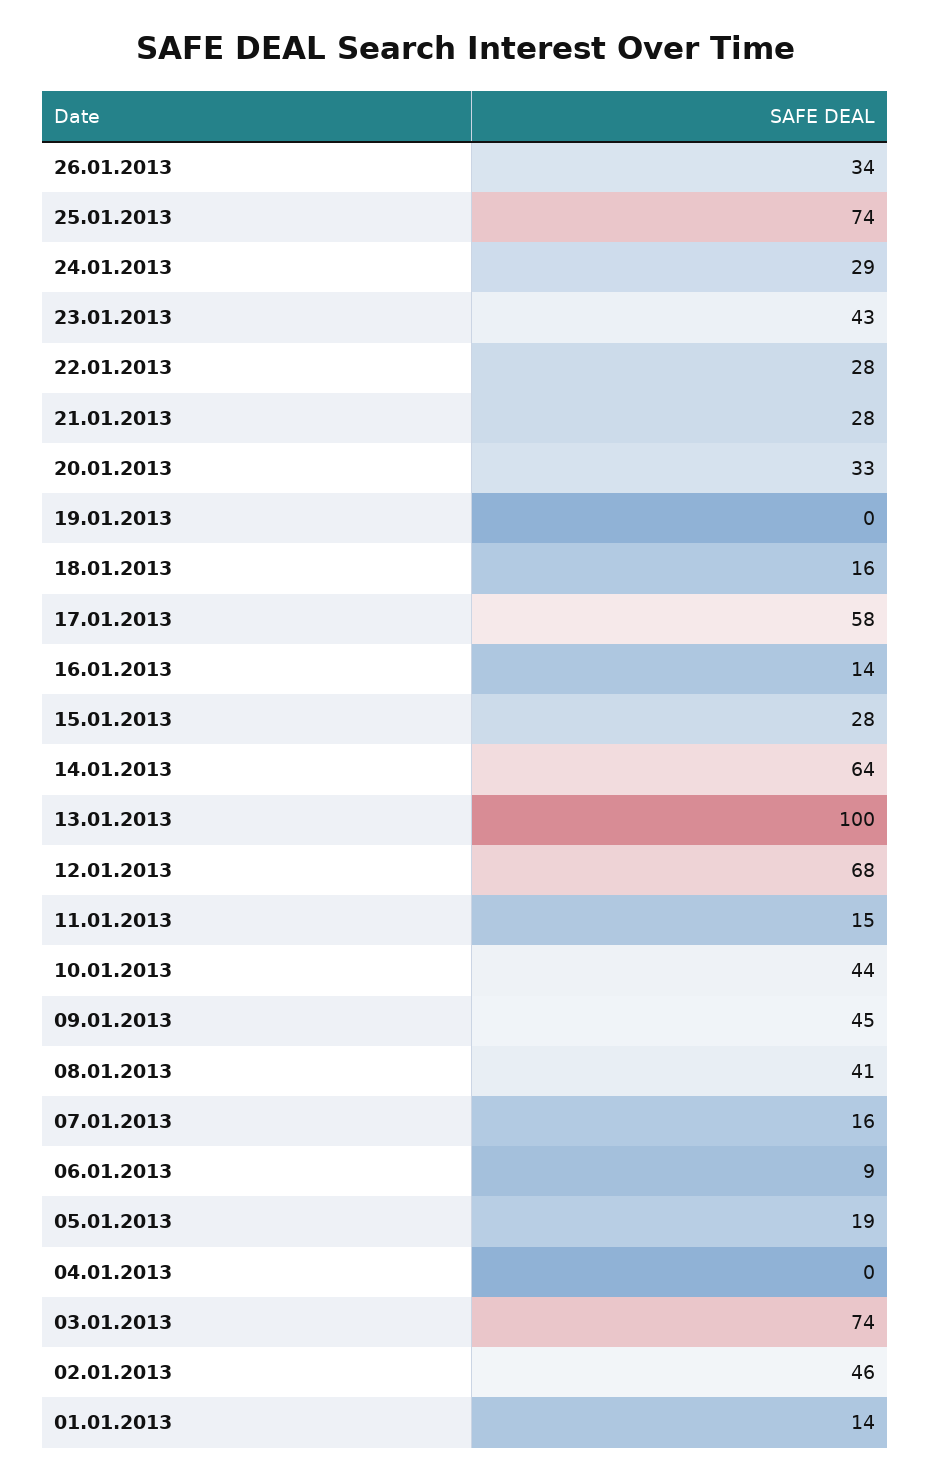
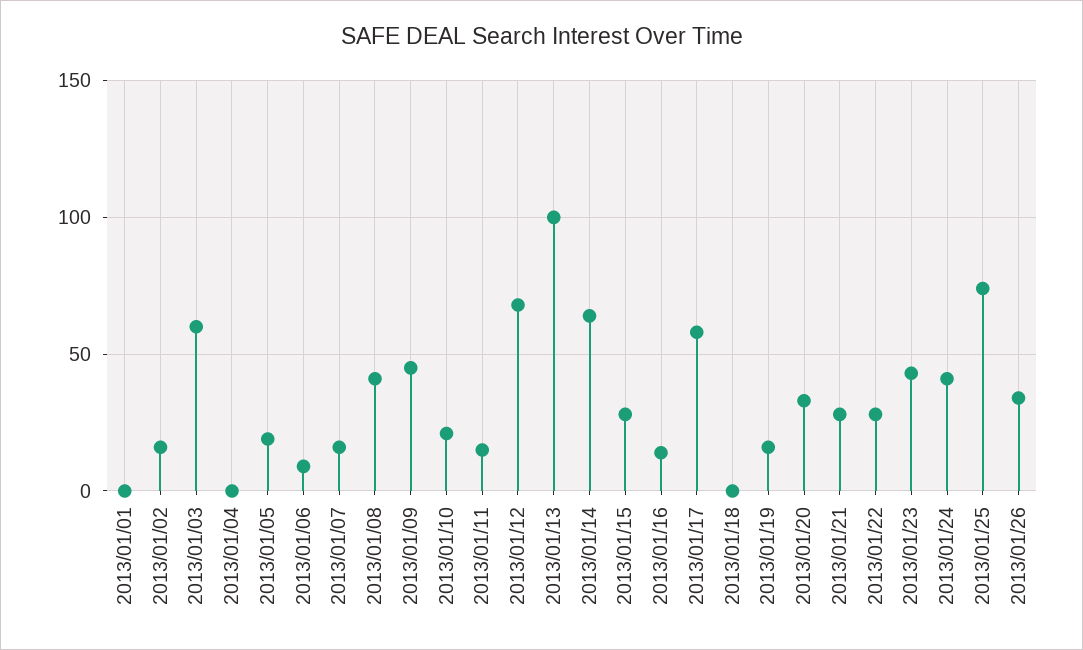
24.01.2013: 29 -> 40
19.01.2013: 0 -> 15
18.01.2013: 16 -> 0
10.01.2013: 44 -> 20
03.01.2013: 74 -> 60
02.01.2013: 46 -> 15
01.01.2013: 14 -> 0

